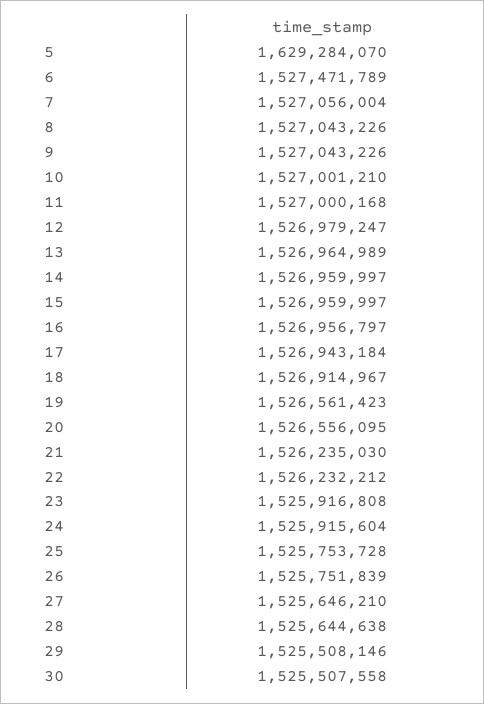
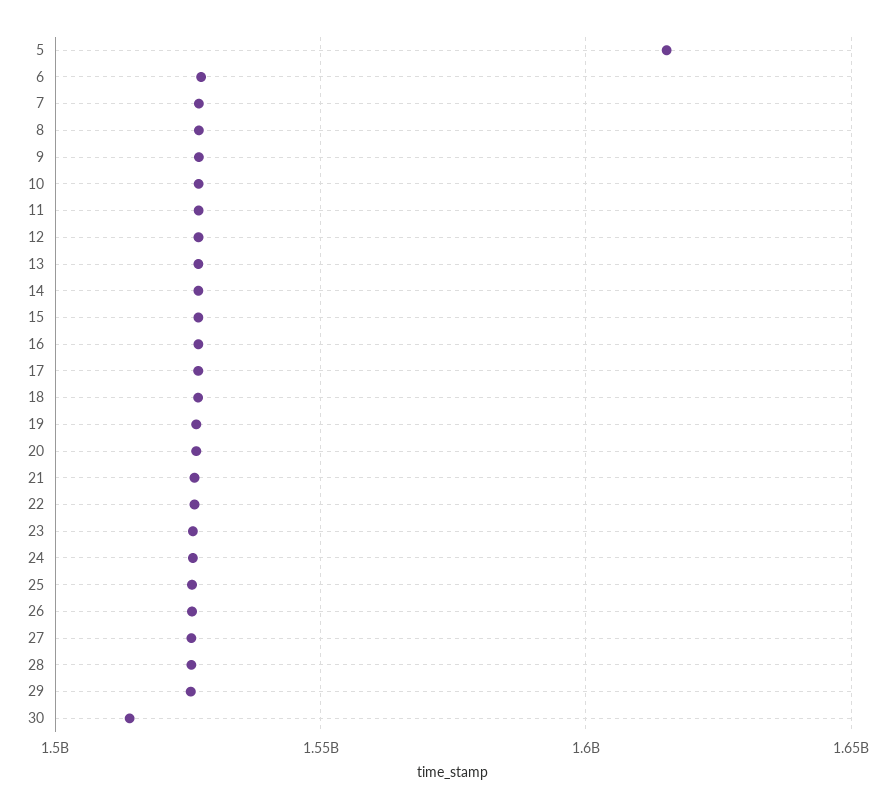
5: 1629284070 -> 1615000000
30: 1525507558 -> 1515000000

